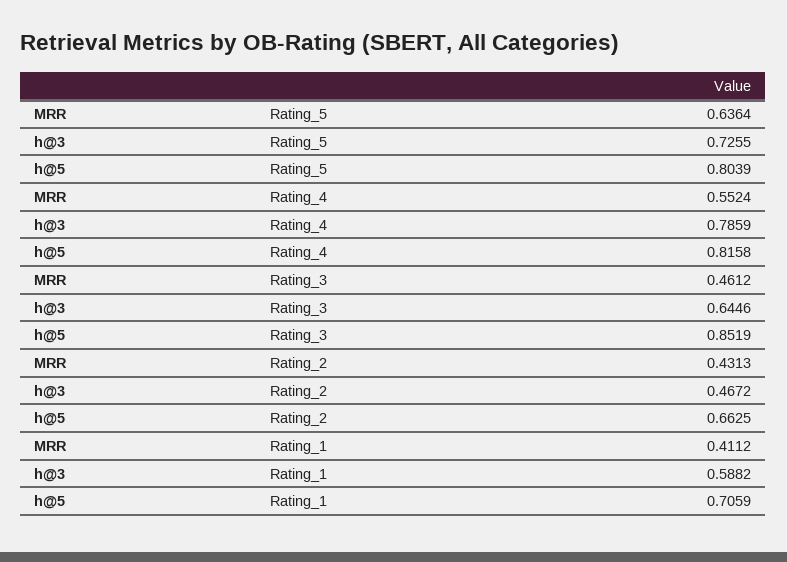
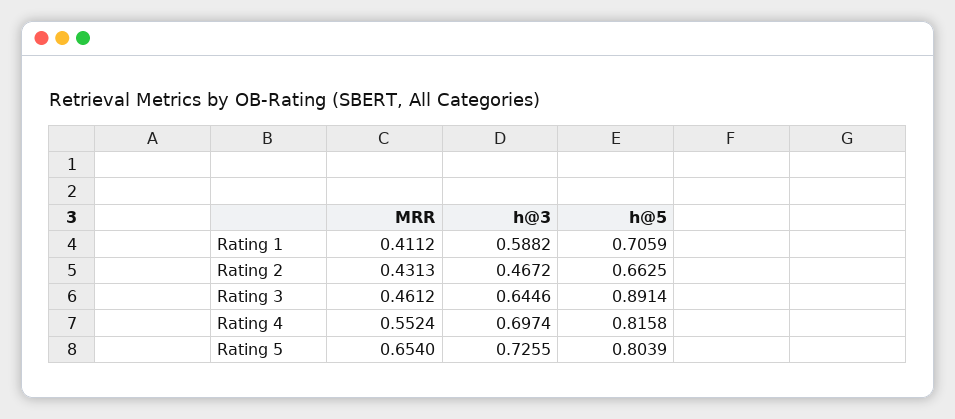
MRR, Rating_5: 0.6364 -> 0.654
h@3, Rating_4: 0.7859 -> 0.6974
h@5, Rating_3: 0.8519 -> 0.8914

